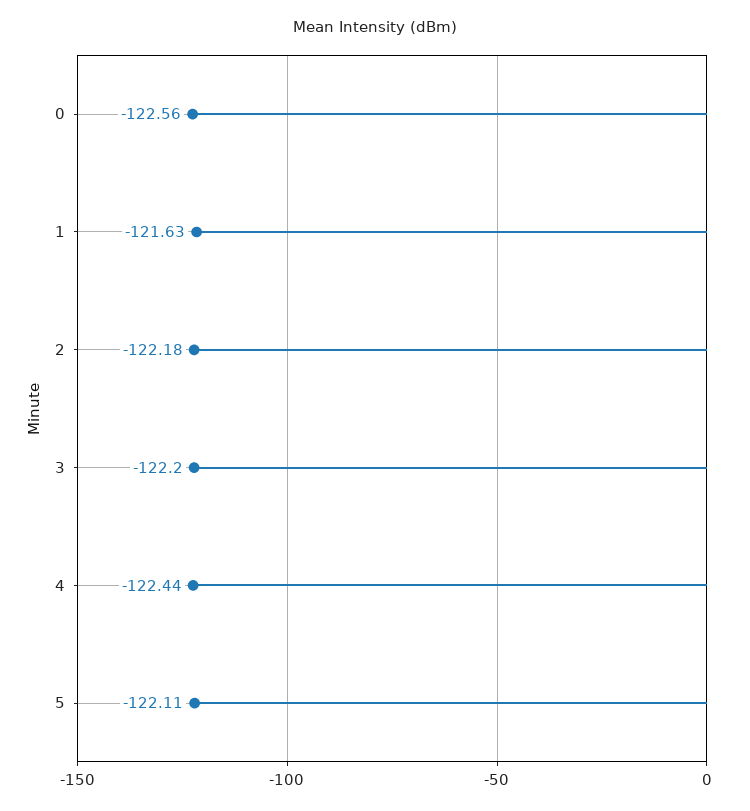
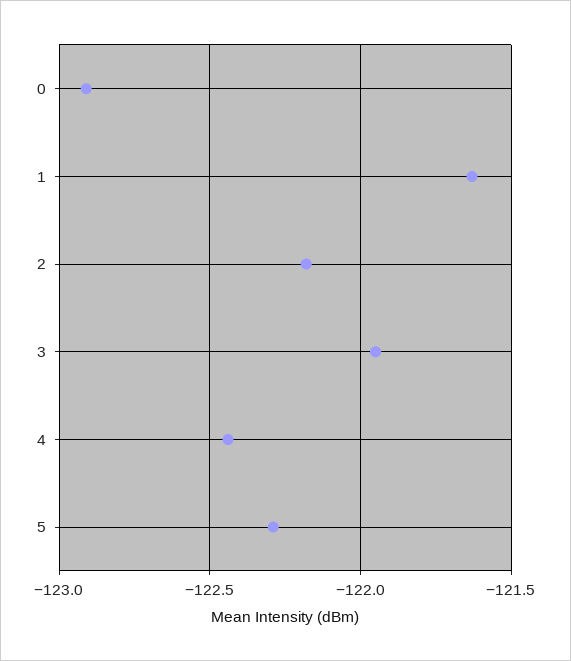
0: -122.56 -> -122.9
3: -122.2 -> -121.95
5: -122.11 -> -122.3

